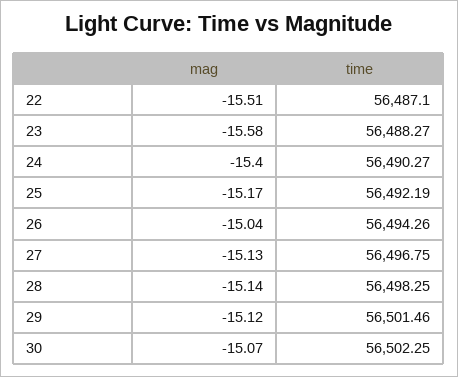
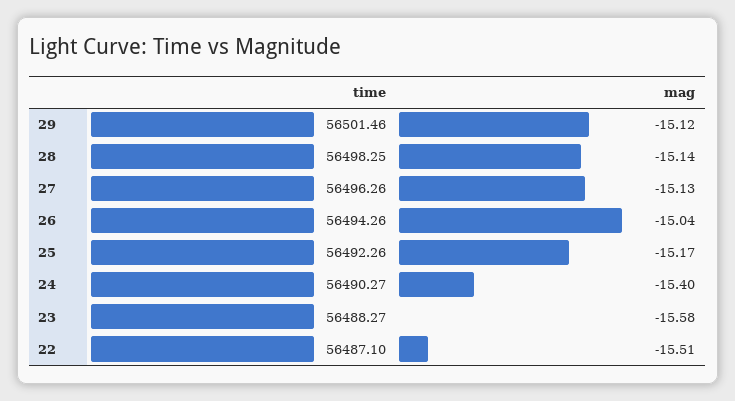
time, 25: 56492.19 -> 56492.26
time, 27: 56496.75 -> 56496.26
mag, 30: -15.07 -> none
time, 30: 56502.25 -> none

